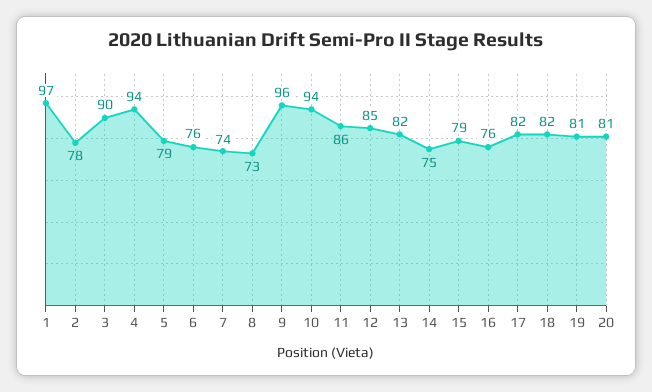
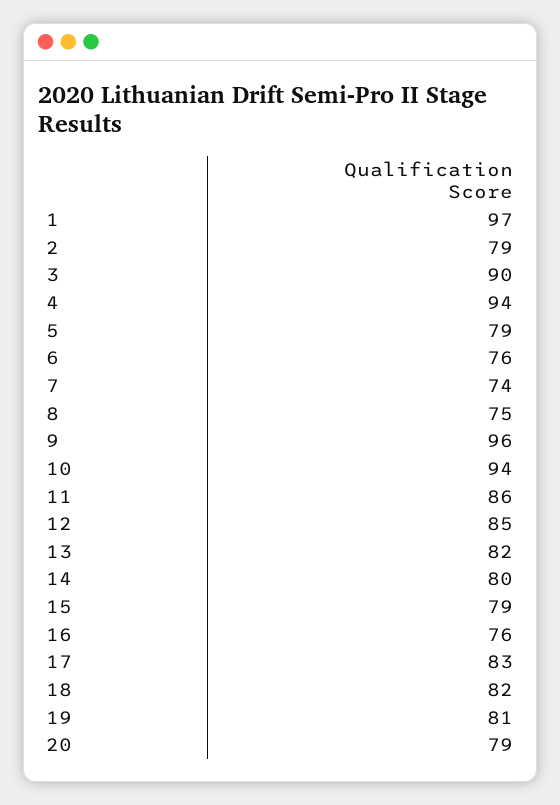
2: 78 -> 79
8: 73 -> 75
14: 75 -> 80
17: 82 -> 83
20: 81 -> 79

